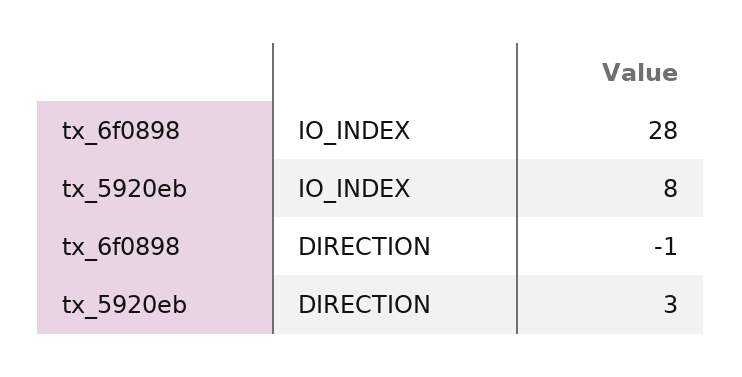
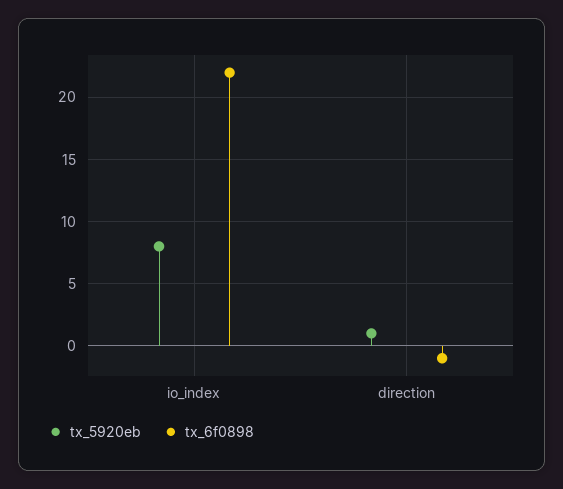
tx_6f0898, IO_INDEX: 28 -> 22
tx_5920eb, DIRECTION: 3 -> 1

